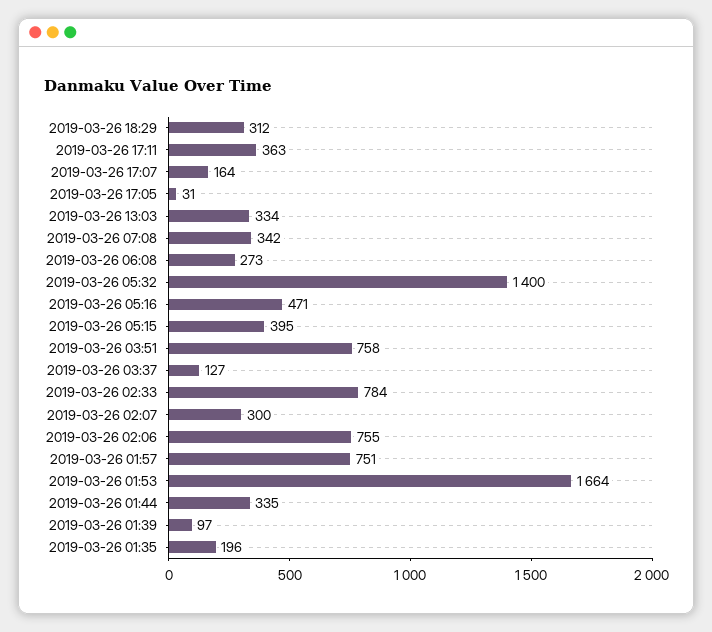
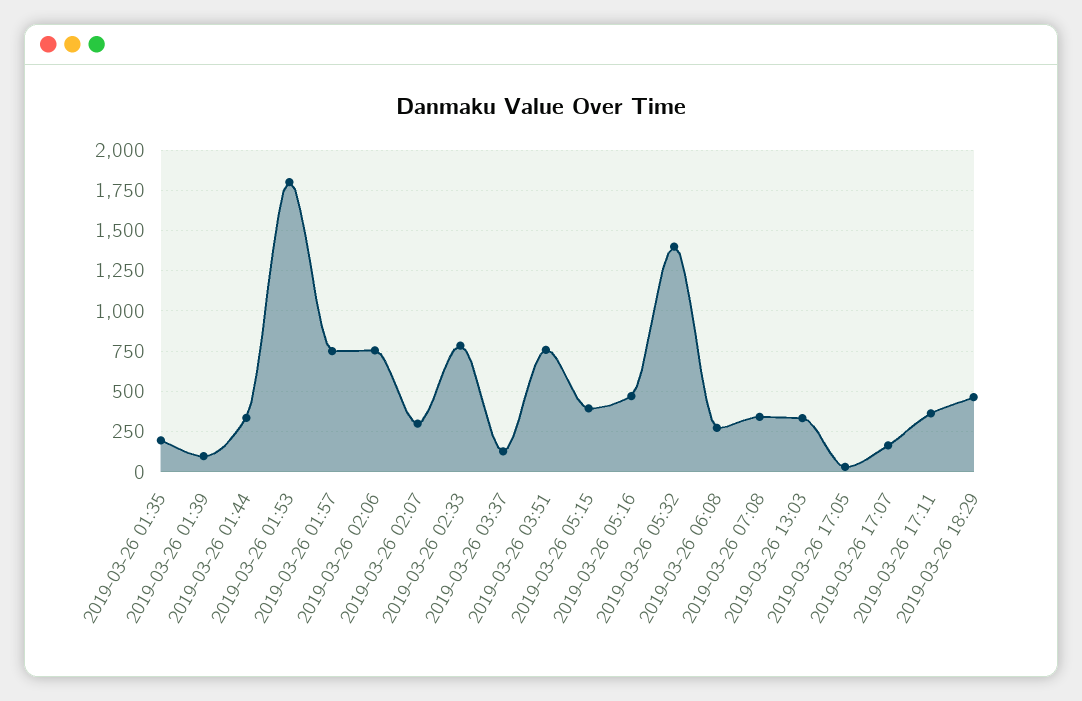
2019-03-26 18:29: 312 -> 450
2019-03-26 01:53: 1664 -> 1800

